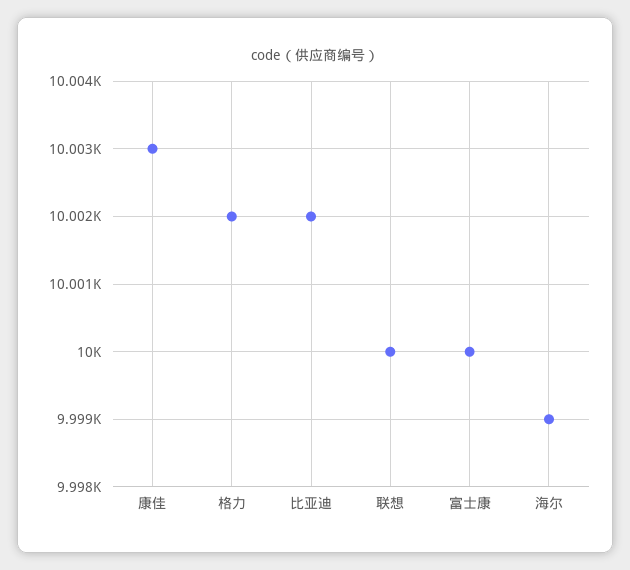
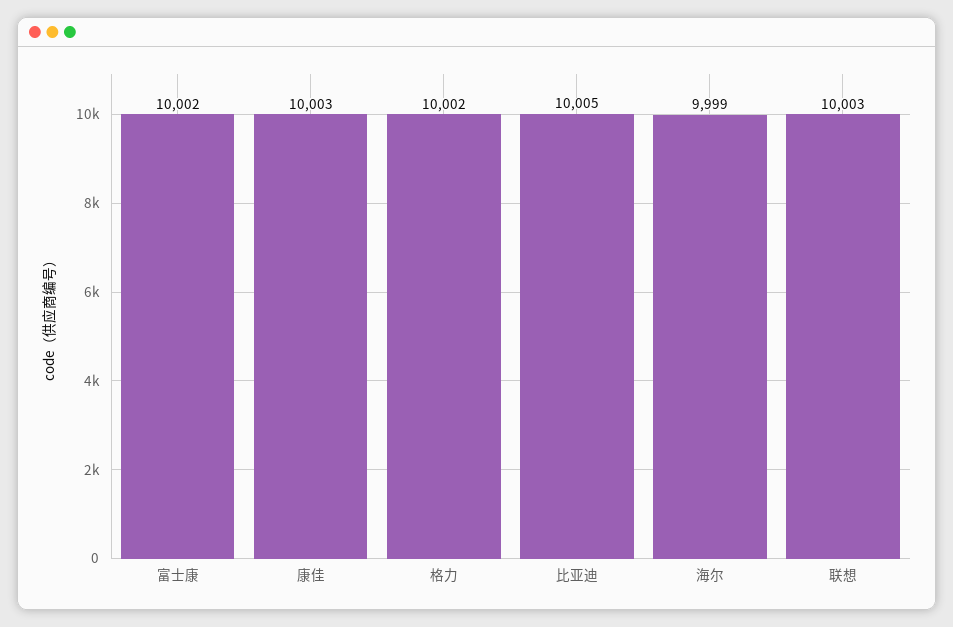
比亚迪: 10002 -> 10005
联想: 10000 -> 10003
富士康: 10000 -> 10002

